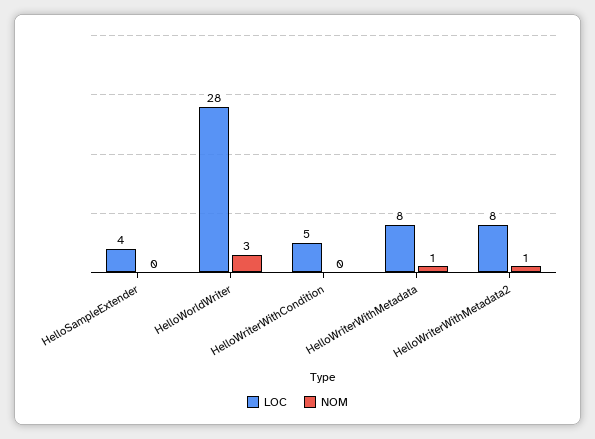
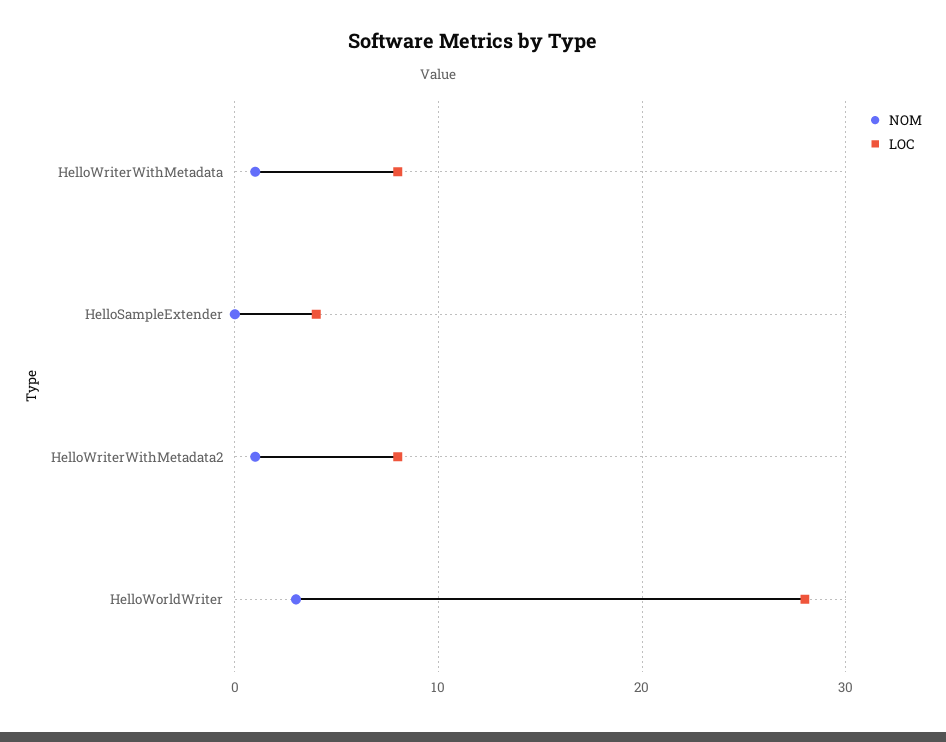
LOC, HelloWriterWithCondition: 5 -> none
NOM, HelloWriterWithCondition: 0 -> none

